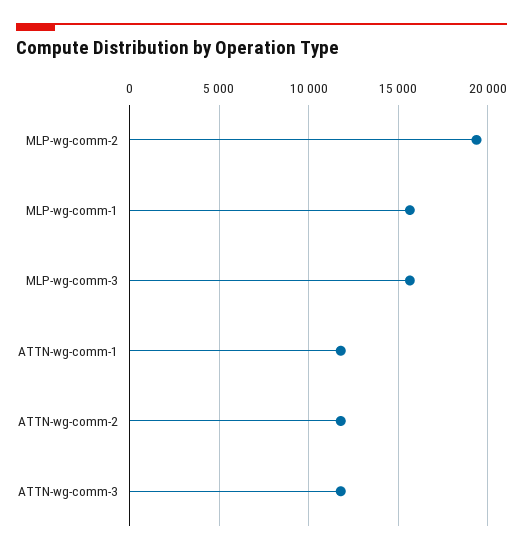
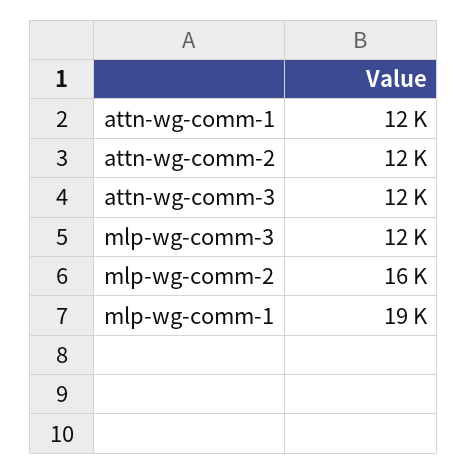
MLP-wg-comm-2: 19500 -> 16000
MLP-wg-comm-1: 15500 -> 19000
MLP-wg-comm-3: 15500 -> 12000

